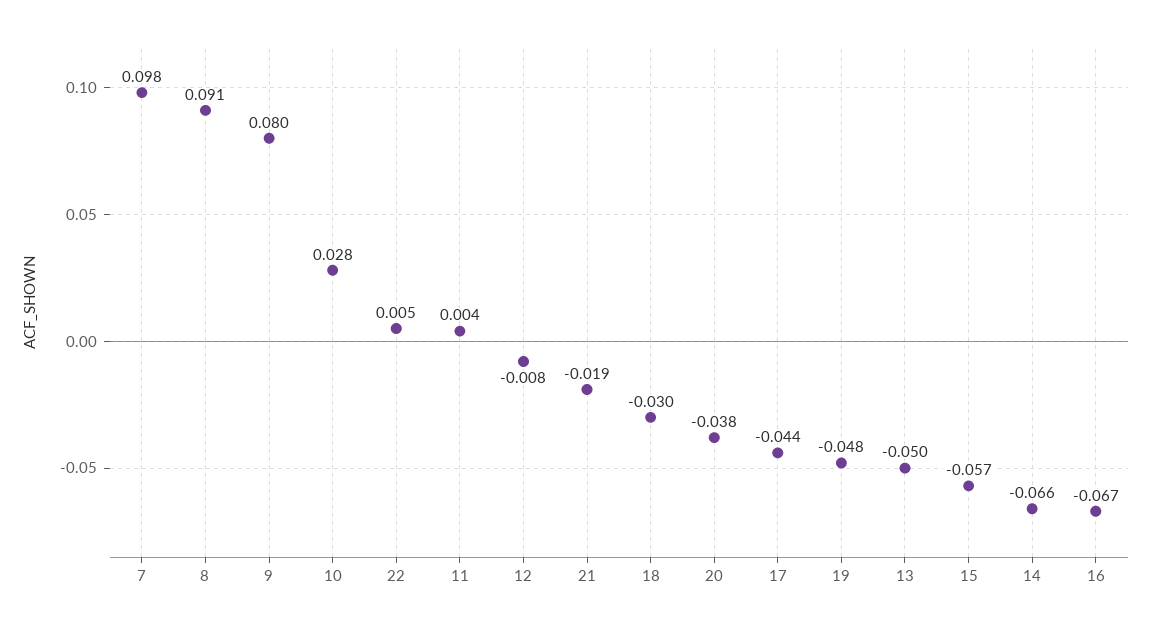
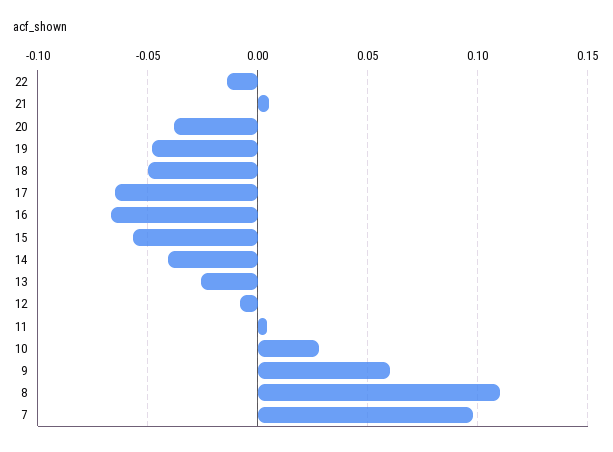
8: 0.091 -> 0.11
9: 0.08 -> 0.06
22: 0.005 -> -0.015
21: -0.019 -> 0.005
18: -0.03 -> -0.05
17: -0.044 -> -0.065
13: -0.05 -> -0.025
14: -0.066 -> -0.04

